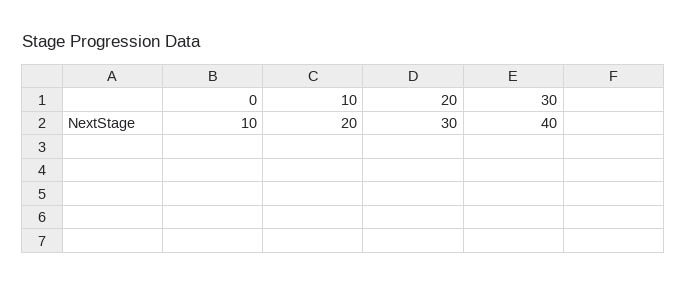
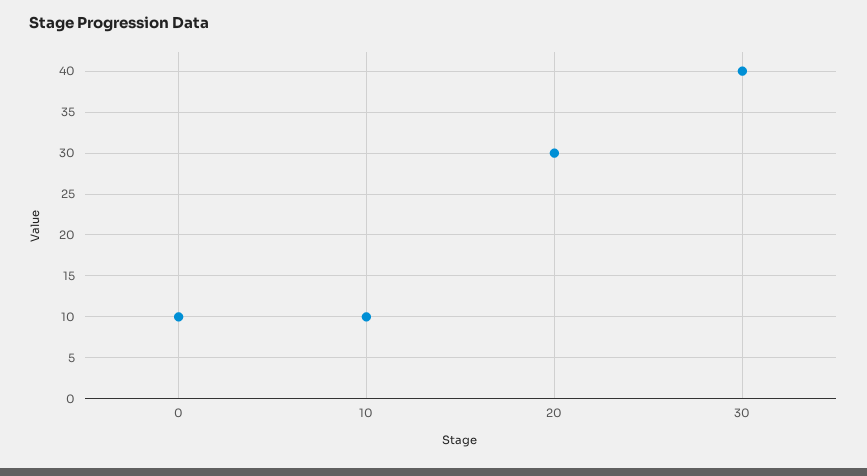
10: 20 -> 10

